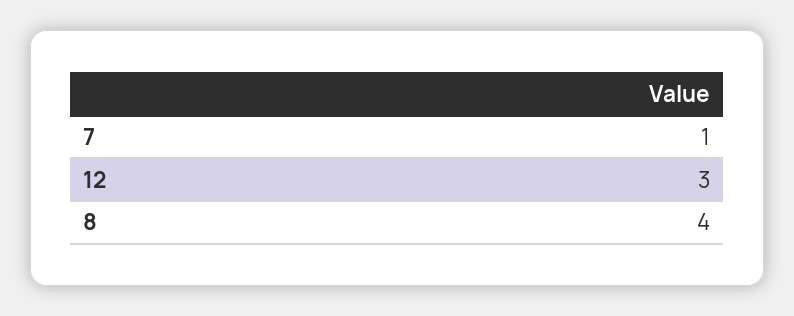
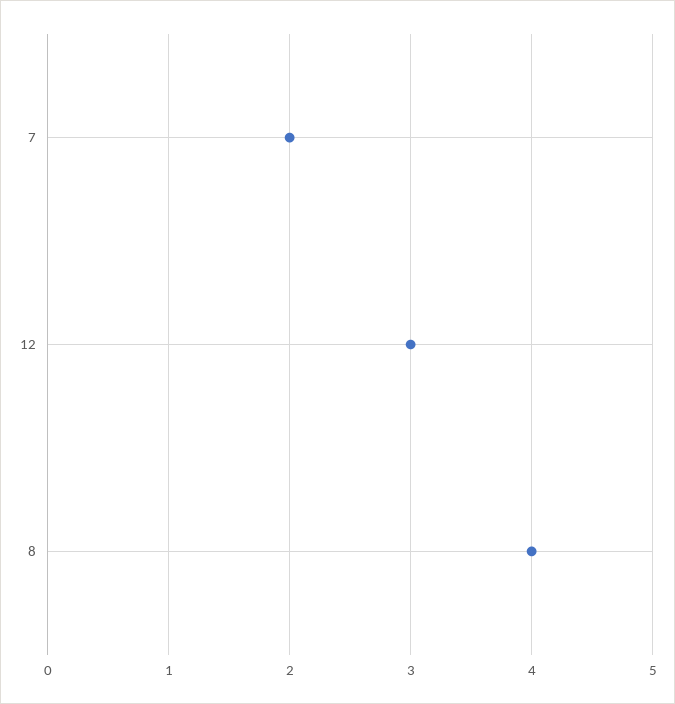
7: 1 -> 2

